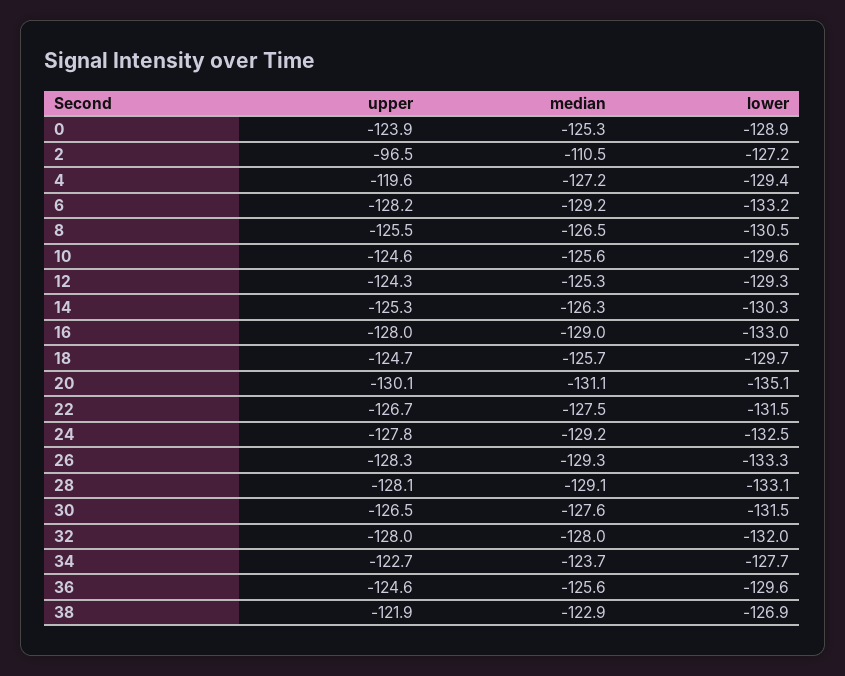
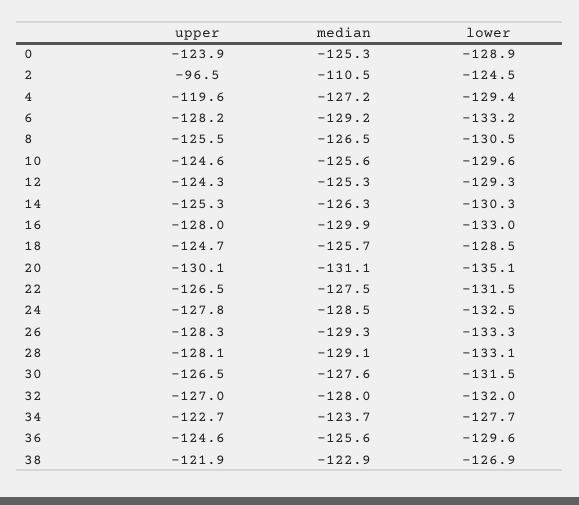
lower, 2: -127.2 -> -124.5
median, 16: -129 -> -129.9
lower, 18: -129.7 -> -128.5
upper, 22: -126.7 -> -126.5
median, 24: -129.2 -> -128.5
upper, 32: -128 -> -127

